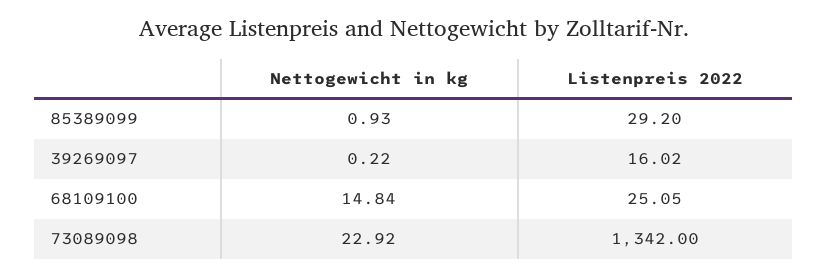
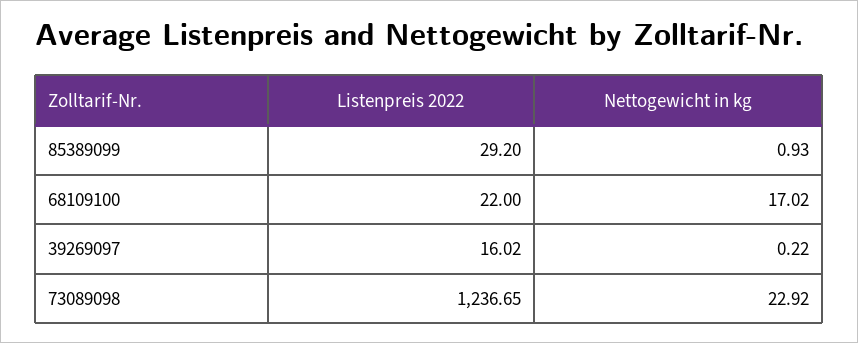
Nettogewicht in kg, 68109100: 14.84 -> 17.02
Listenpreis 2022, 68109100: 25.05 -> 22
Listenpreis 2022, 73089098: 1342 -> 1236.65

